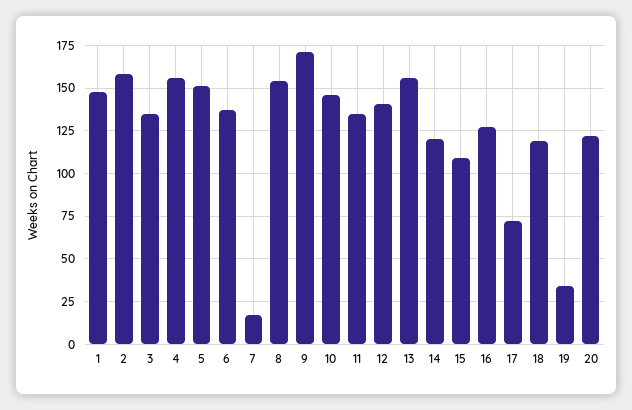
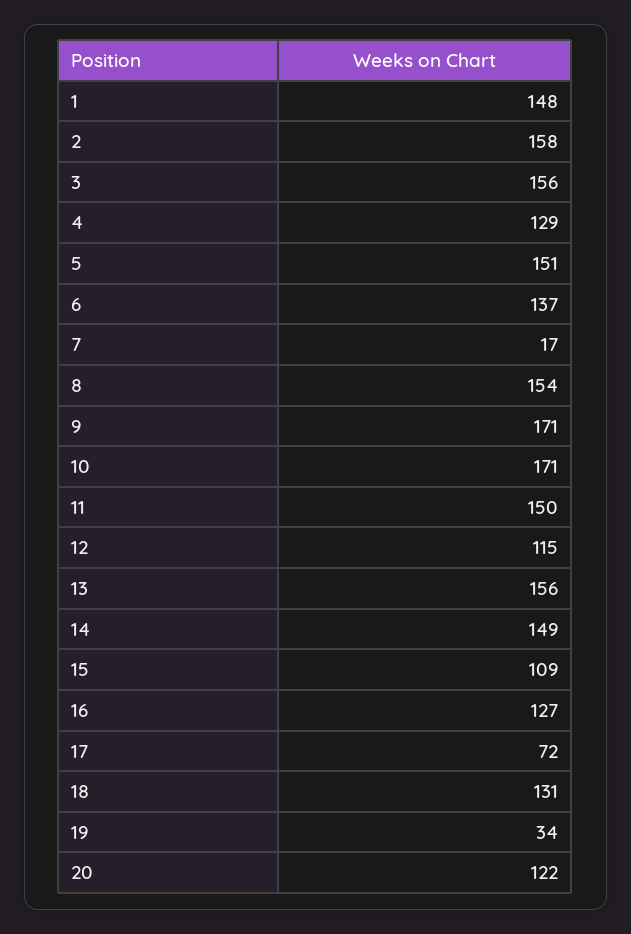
3: 135 -> 156
4: 155 -> 129
10: 145 -> 171
11: 135 -> 150
12: 140 -> 115
14: 120 -> 149
18: 120 -> 131

